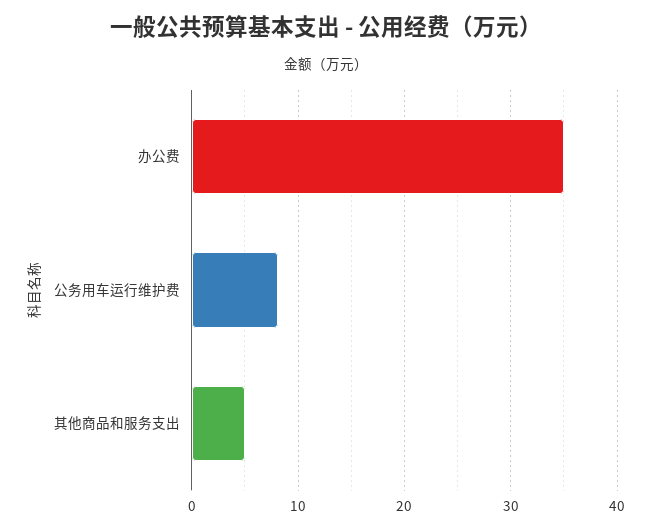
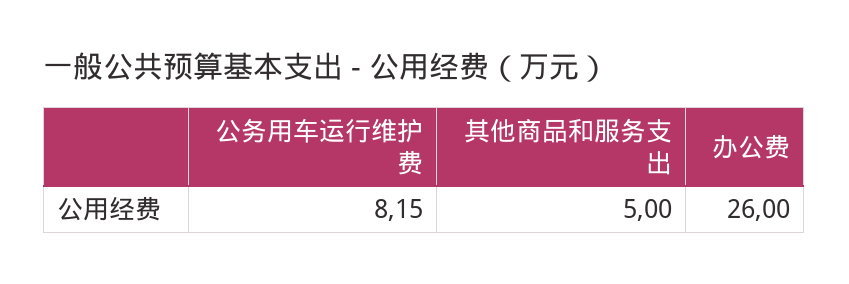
办公费: 35 -> 26

